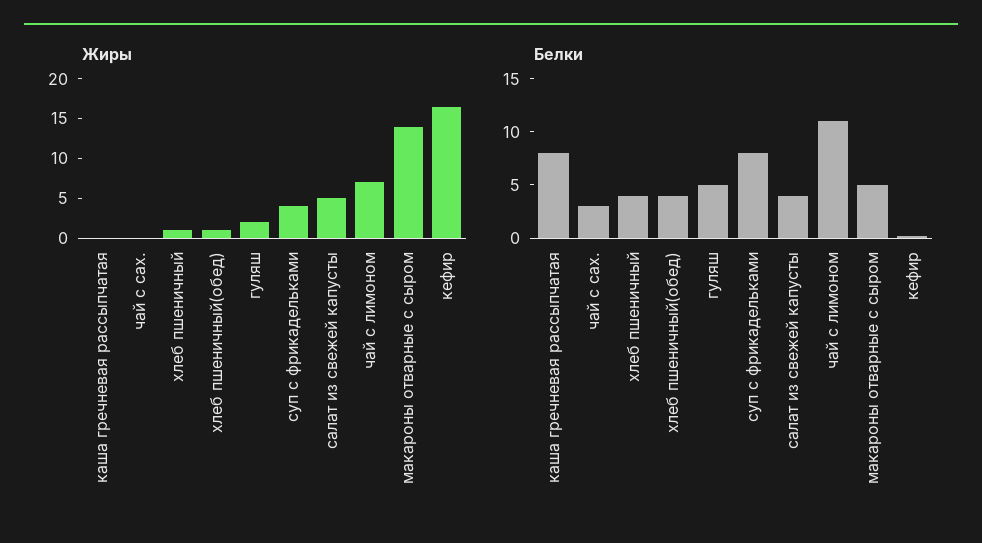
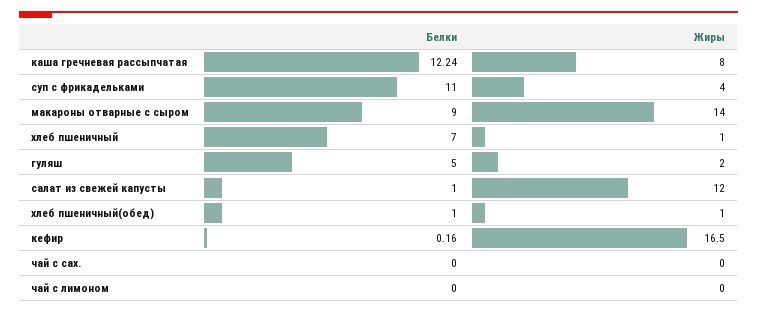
Жиры, каша гречневая рассыпчатая: 0 -> 8
Жиры, салат из свежей капусты: 5 -> 12
Жиры, чай с лимоном: 7.5 -> 0
Белки, каша гречневая рассыпчатая: 8 -> 12.24
Белки, чай с сах.: 3 -> 0
Белки, хлеб пшеничный: 4 -> 7
Белки, хлеб пшеничный(обед): 4 -> 1
Белки, суп с фрикадельками: 8 -> 11
Белки, салат из свежей капусты: 4 -> 1
Белки, чай с лимоном: 11 -> 0
Белки, макароны отварные с сыром: 5 -> 9

